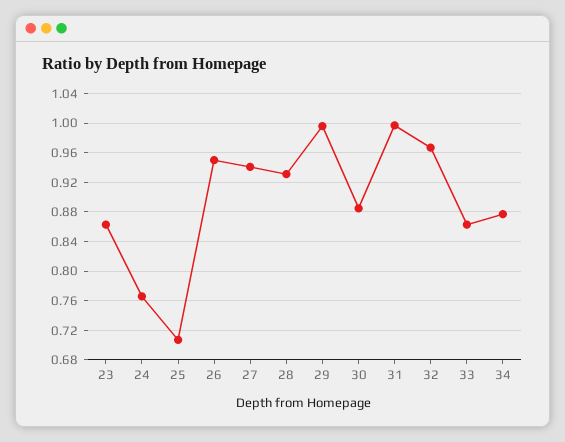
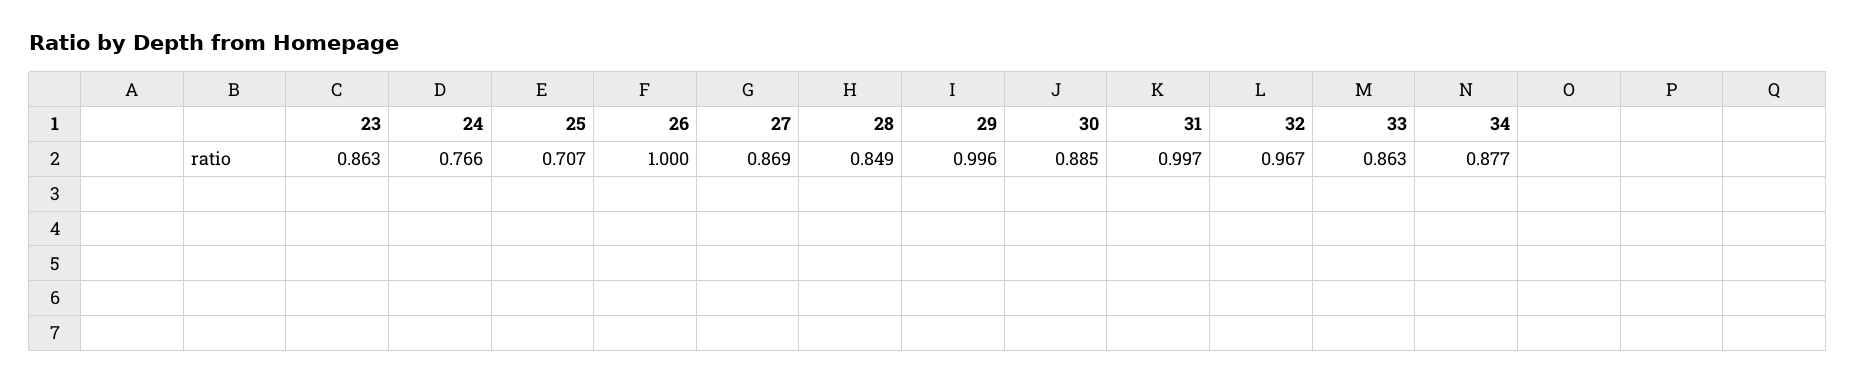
26: 0.95 -> 1
27: 0.94 -> 0.869
28: 0.93 -> 0.849

